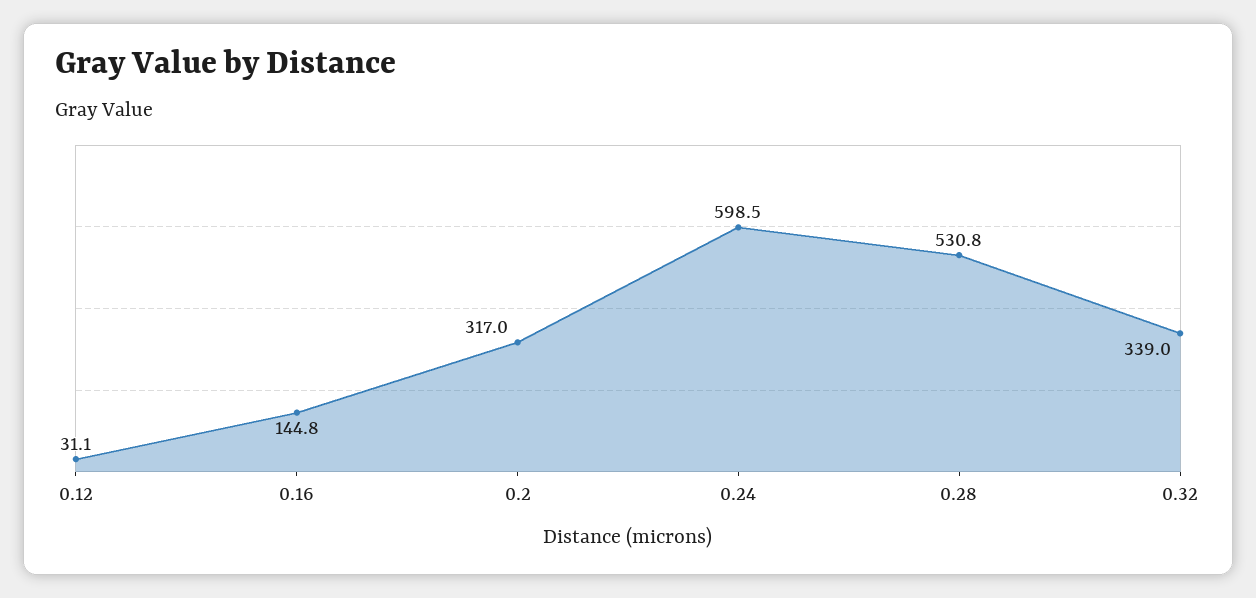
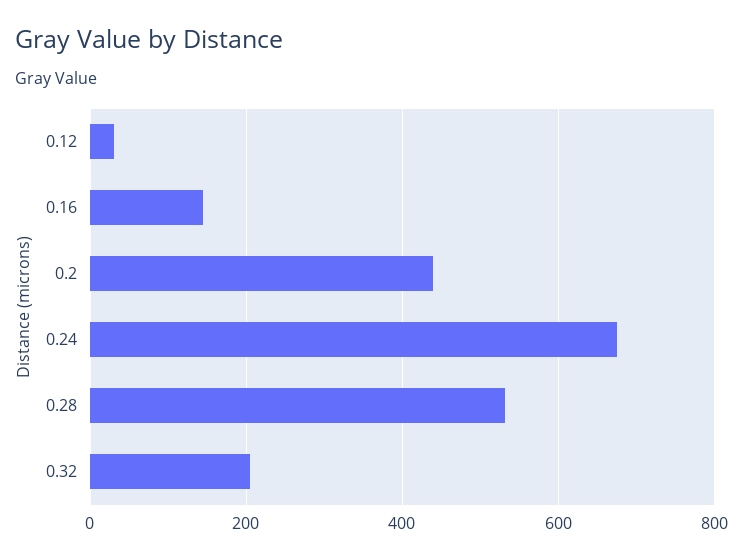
0.2: 317 -> 440
0.24: 598.5 -> 680
0.32: 339 -> 200

